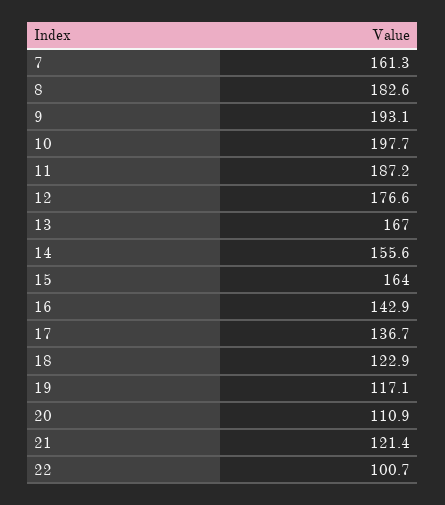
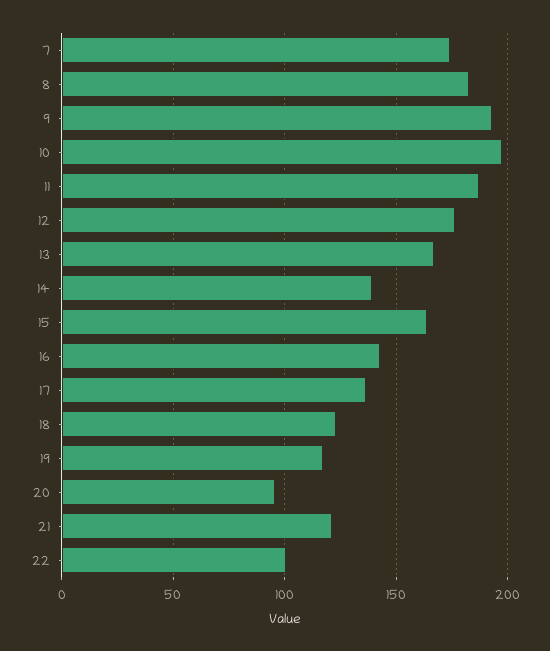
7: 161.3 -> 175
14: 155.6 -> 140
20: 110.9 -> 95

